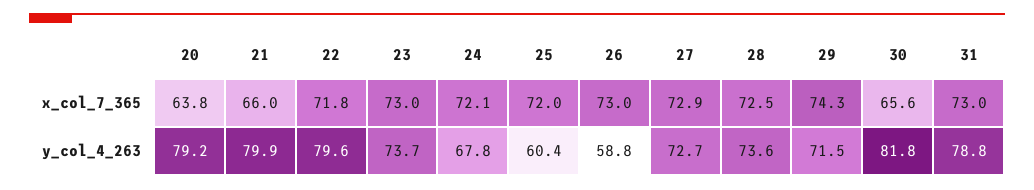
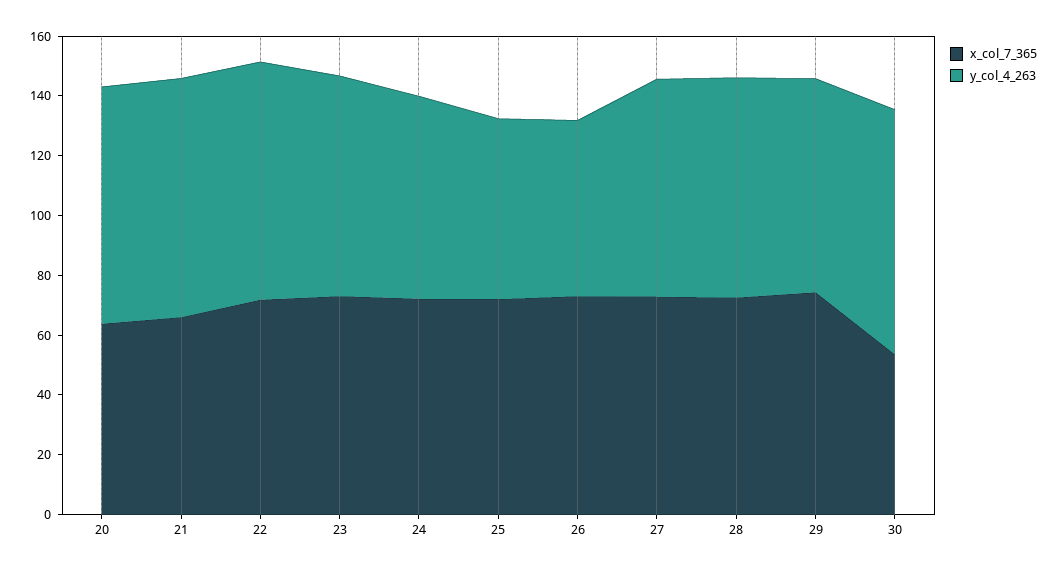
x_col_7_365, 30: 65.6 -> 55
x_col_7_365, 31: 73 -> none
y_col_4_263, 31: 78.8 -> none

